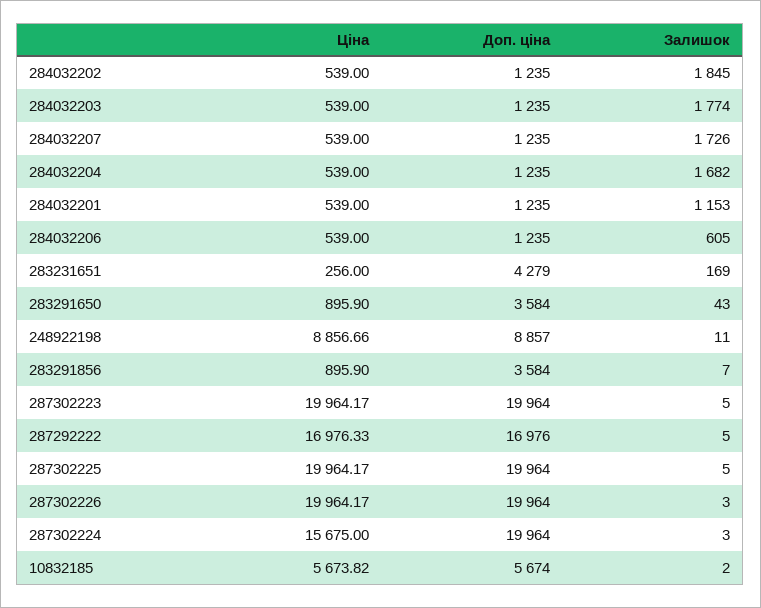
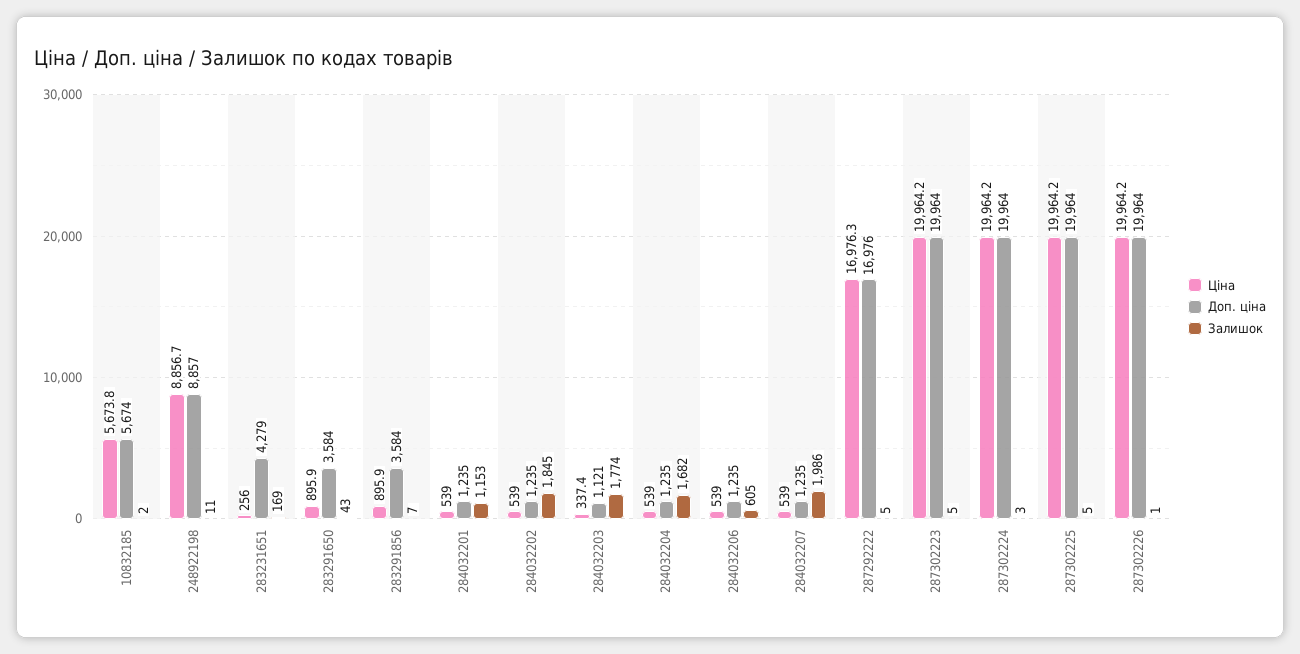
Ціна, 284032203: 539 -> 337.4
Доп. ціна, 284032203: 1235 -> 1121
Залишок, 284032207: 1726 -> 1986
Залишок, 287302226: 3 -> 1
Ціна, 287302224: 15675 -> 19964.2

